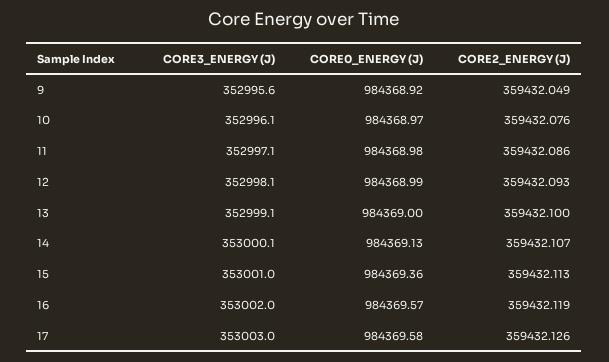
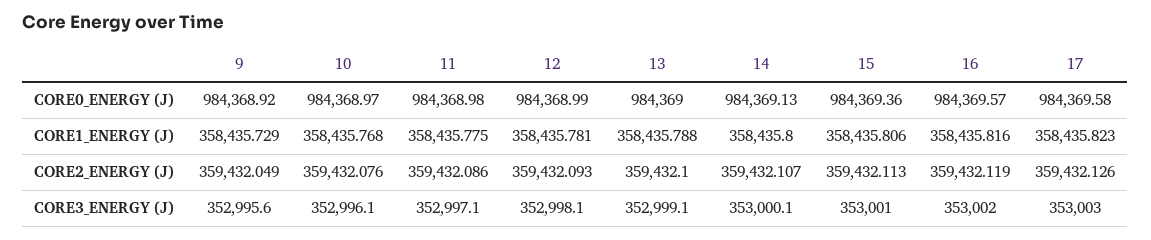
CORE1_ENERGY (J), 9: none -> 358435.729
CORE1_ENERGY (J), 10: none -> 358435.768
CORE1_ENERGY (J), 11: none -> 358435.775
CORE1_ENERGY (J), 12: none -> 358435.781
CORE1_ENERGY (J), 13: none -> 358435.788
CORE1_ENERGY (J), 14: none -> 358435.8
CORE1_ENERGY (J), 15: none -> 358435.806
CORE1_ENERGY (J), 16: none -> 358435.816
CORE1_ENERGY (J), 17: none -> 358435.823

